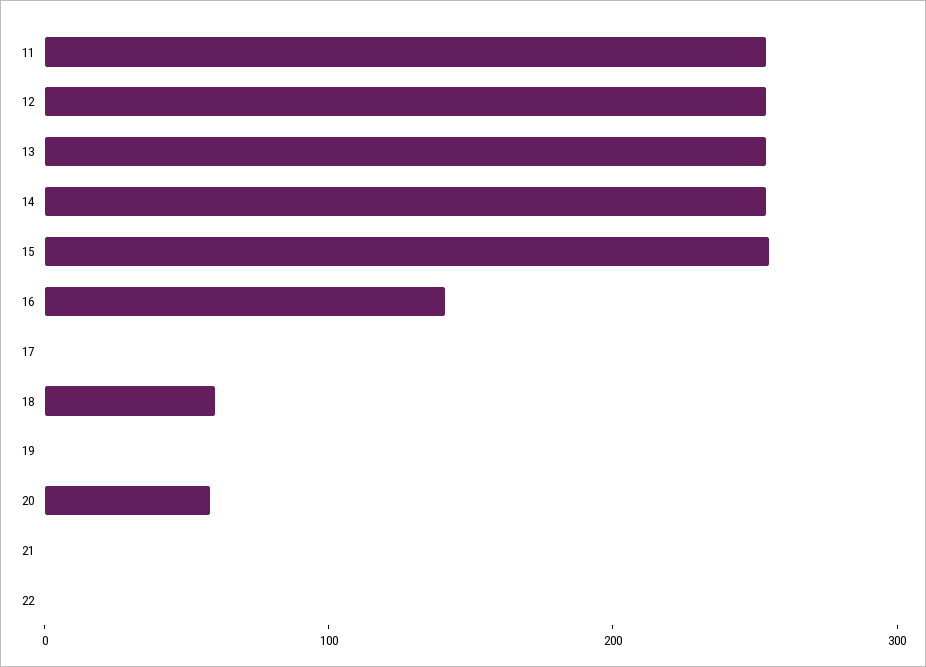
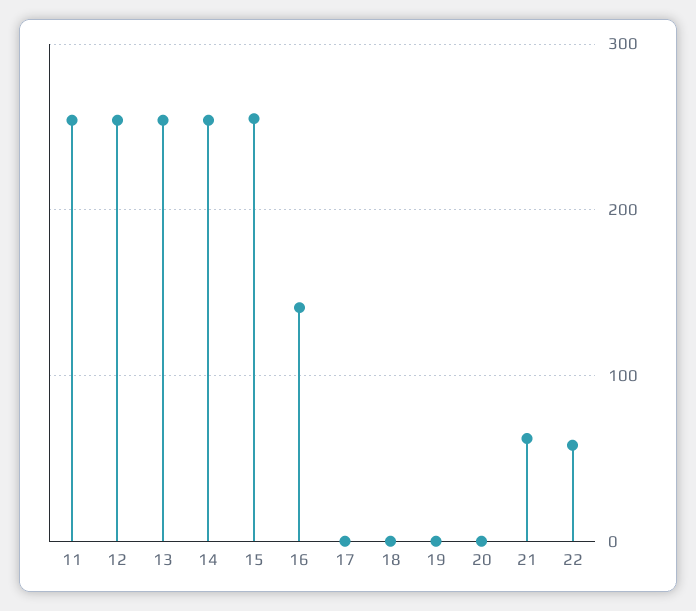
18: 60 -> 0
20: 60 -> 0
21: 0 -> 60
22: 0 -> 60

